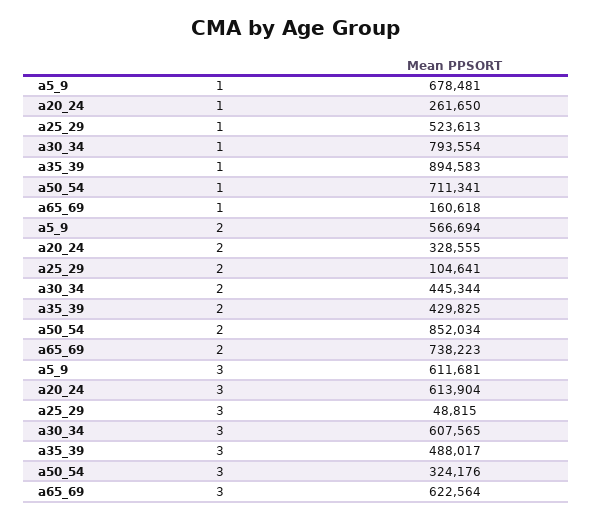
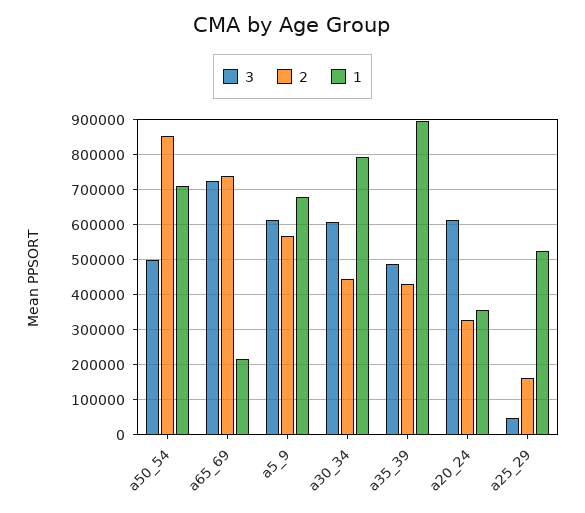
1, a20_24: 261650 -> 360000
1, a65_69: 160618 -> 220000
2, a25_29: 104641 -> 160000
3, a50_54: 324176 -> 500000
3, a65_69: 622564 -> 720000

